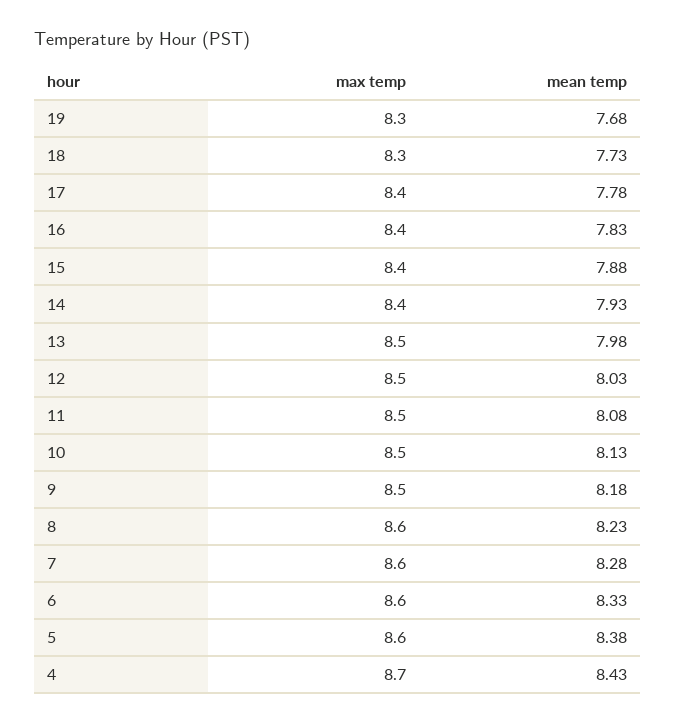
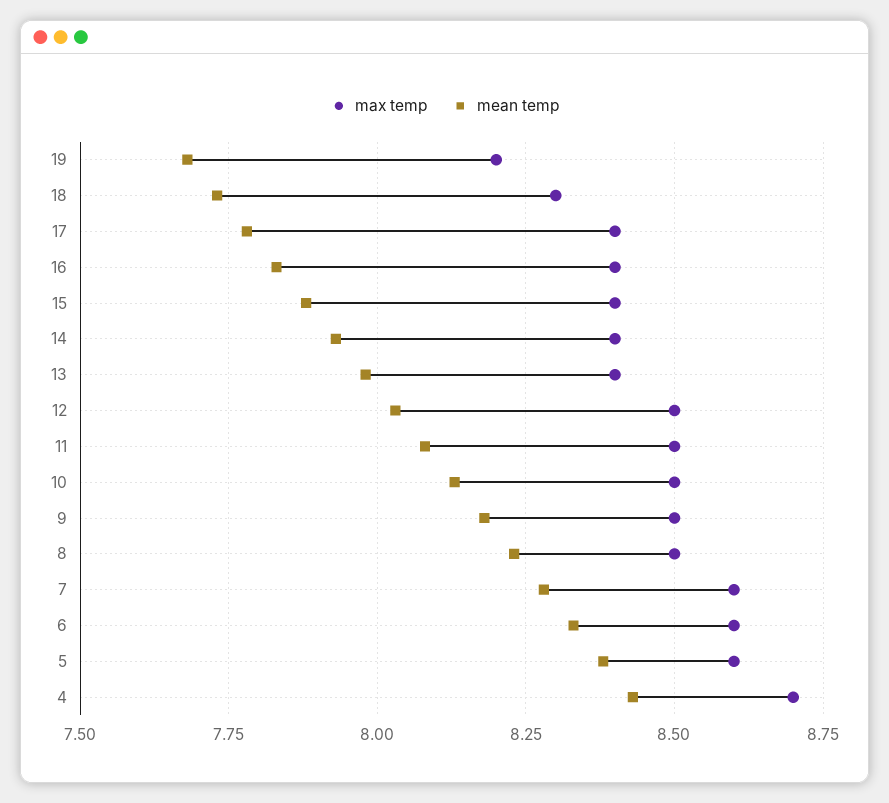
max temp, 19: 8.3 -> 8.2
max temp, 13: 8.5 -> 8.4
max temp, 8: 8.6 -> 8.5

